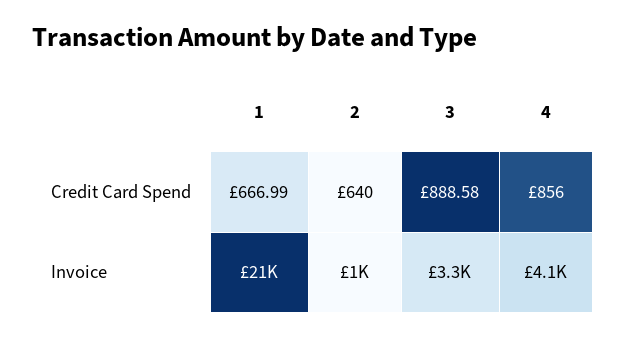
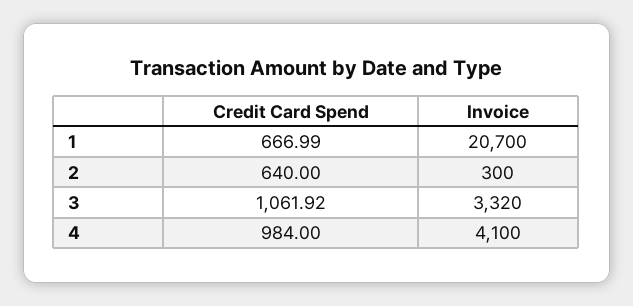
3, Credit Card Spend: 888.58 -> 1061.92
4, Credit Card Spend: 856 -> 984
2, Invoice: 1000 -> 300

